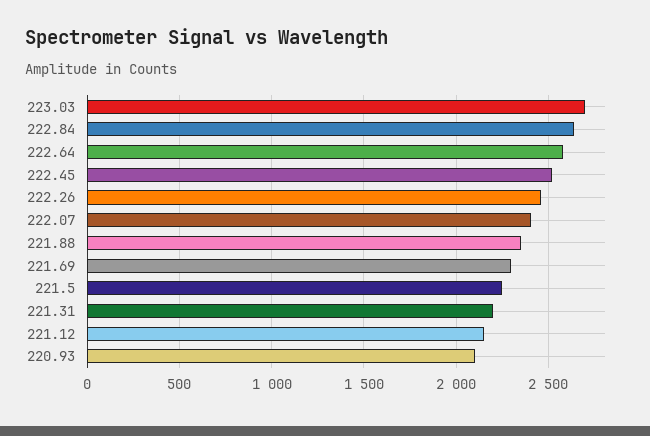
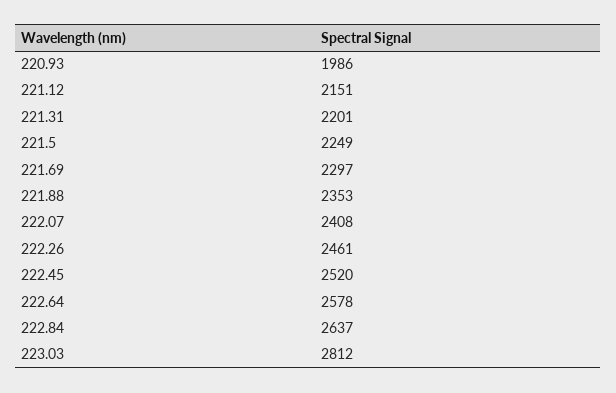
223.03: 2700 -> 2812
220.93: 2100 -> 1986

